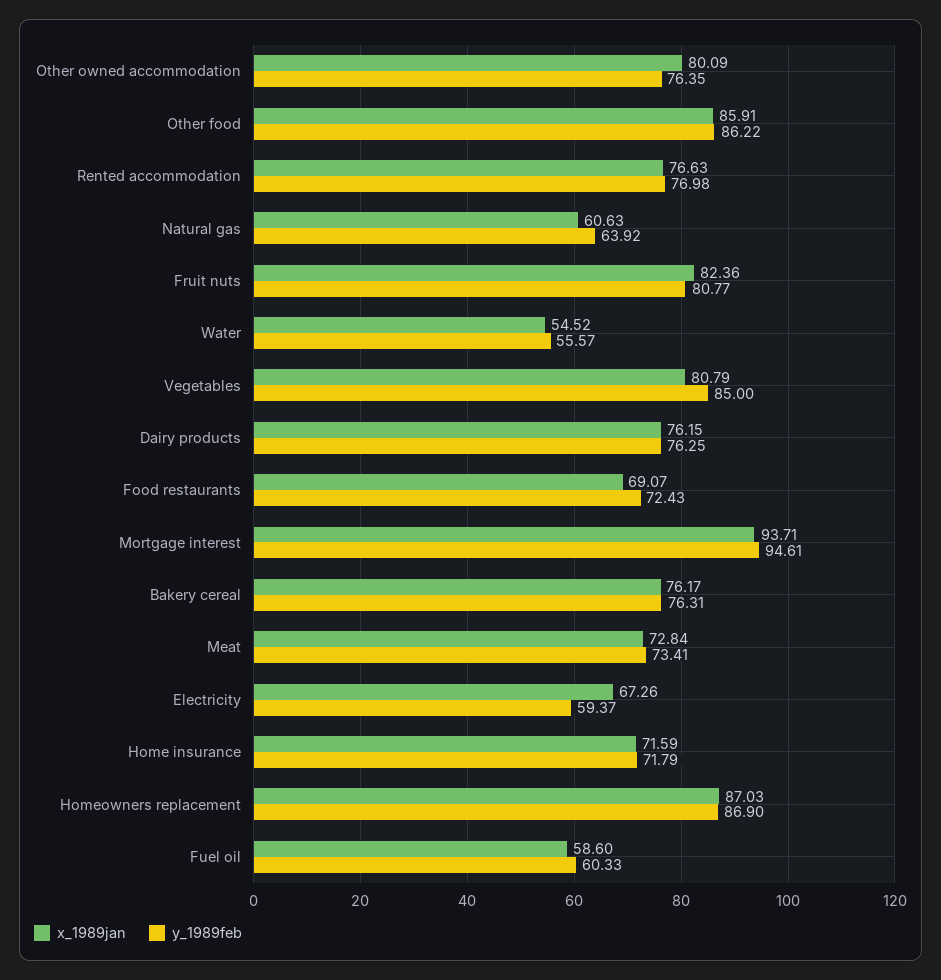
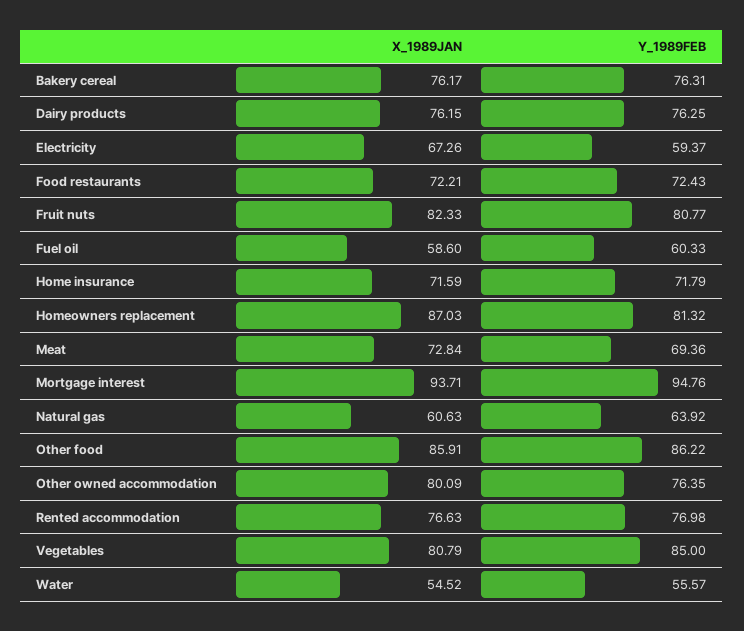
x_1989jan, Fruit nuts: 82.36 -> 82.33
x_1989jan, Food restaurants: 69.07 -> 72.21
y_1989feb, Mortgage interest: 94.61 -> 94.76
y_1989feb, Meat: 73.41 -> 69.36
y_1989feb, Homeowners replacement: 86.9 -> 81.32

